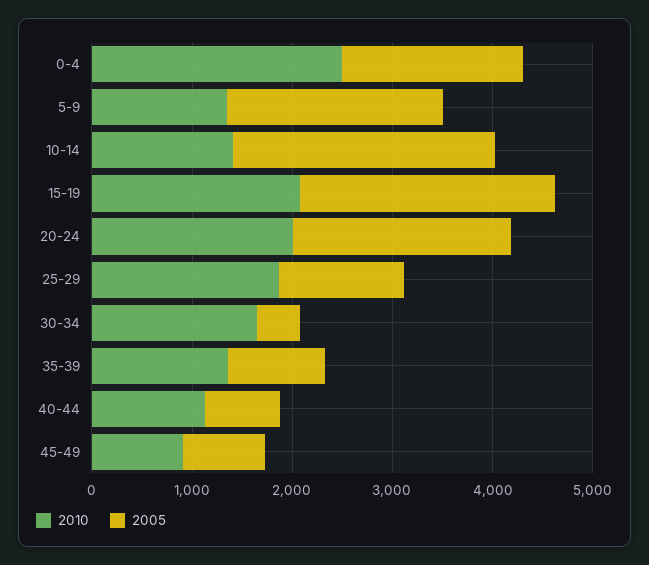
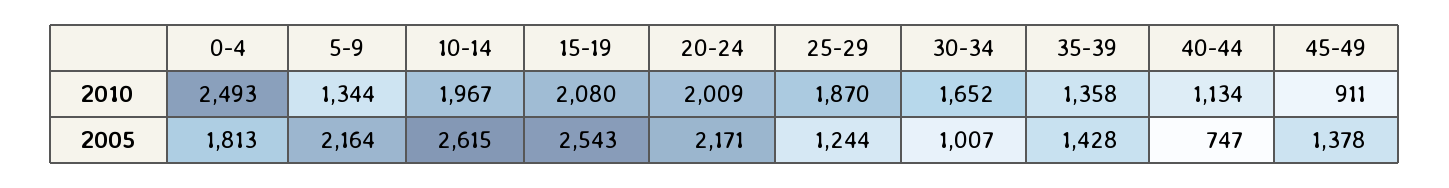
2010, 10-14: 1400 -> 1967
2005, 30-34: 400 -> 1007
2005, 35-39: 1000 -> 1428
2005, 45-49: 800 -> 1378

